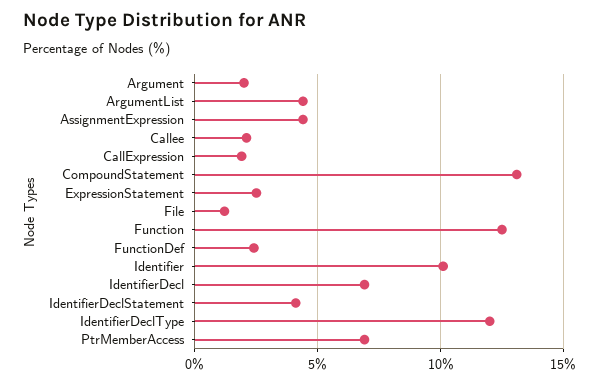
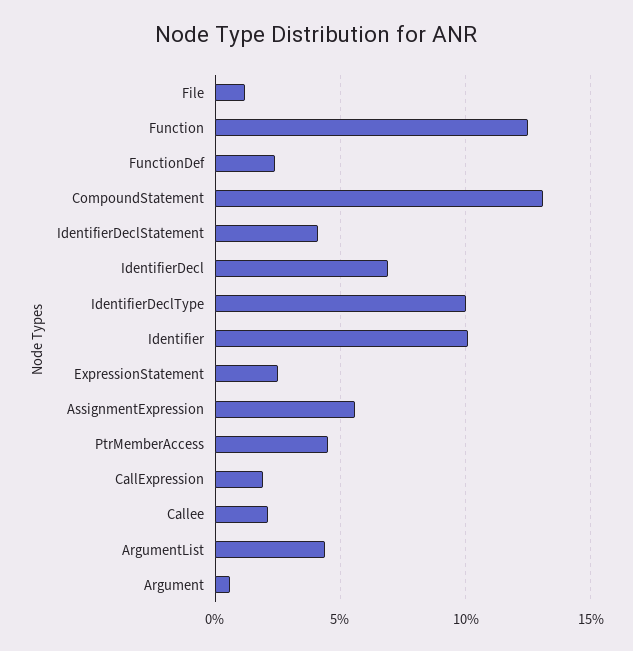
Argument: 2 -> 0.5
AssignmentExpression: 4.5 -> 5.5
IdentifierDeclType: 12 -> 10
PtrMemberAccess: 7 -> 4.5

